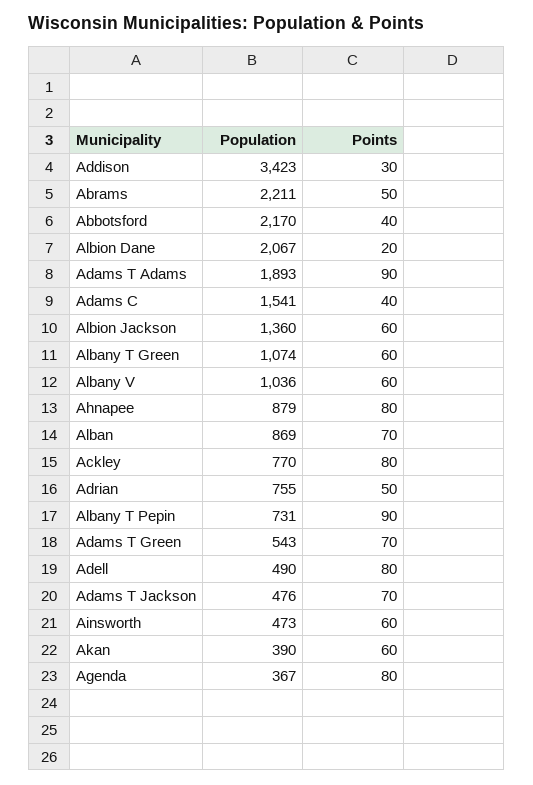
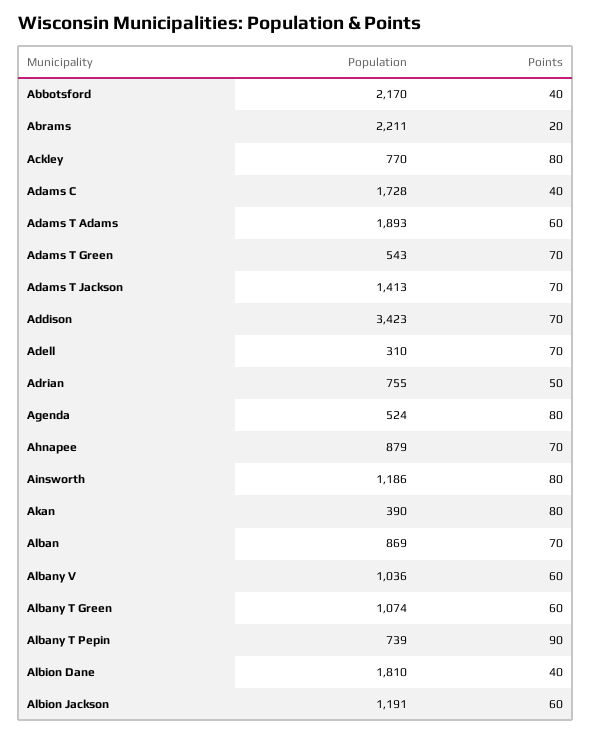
Points, Addison: 30 -> 70
Points, Abrams: 50 -> 20
Population, Albion Dane: 2067 -> 1810
Points, Albion Dane: 20 -> 40
Points, Adams T Adams: 90 -> 60
Population, Adams C: 1541 -> 1728
Population, Albion Jackson: 1360 -> 1191
Points, Ahnapee: 80 -> 70
Population, Albany T Pepin: 731 -> 739
Population, Adell: 490 -> 310
Points, Adell: 80 -> 70
Population, Adams T Jackson: 476 -> 1413
Population, Ainsworth: 473 -> 1186
Points, Ainsworth: 60 -> 80
Points, Akan: 60 -> 80
Population, Agenda: 367 -> 524

